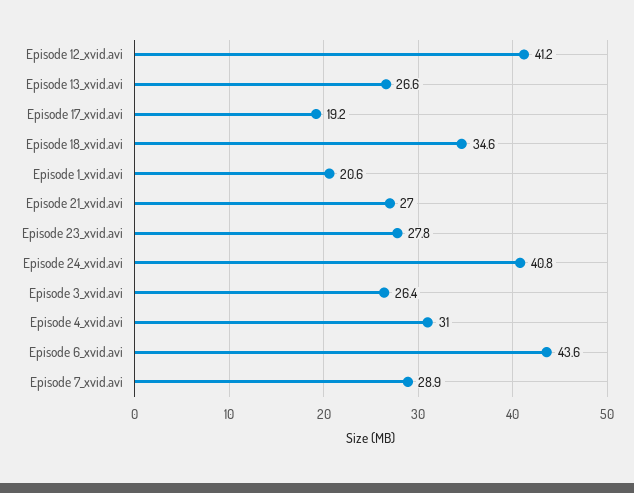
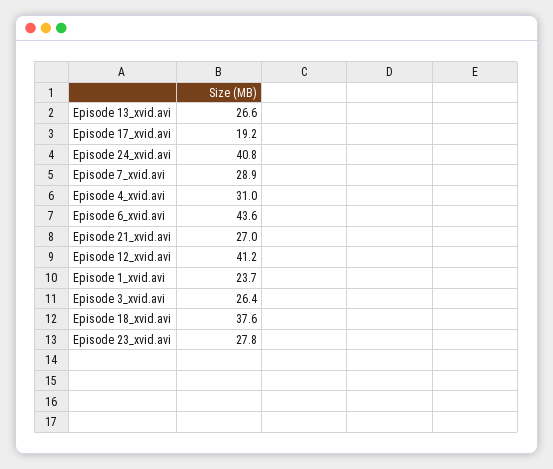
Episode 18_xvid.avi: 34.6 -> 37.6
Episode 1_xvid.avi: 20.6 -> 23.7

